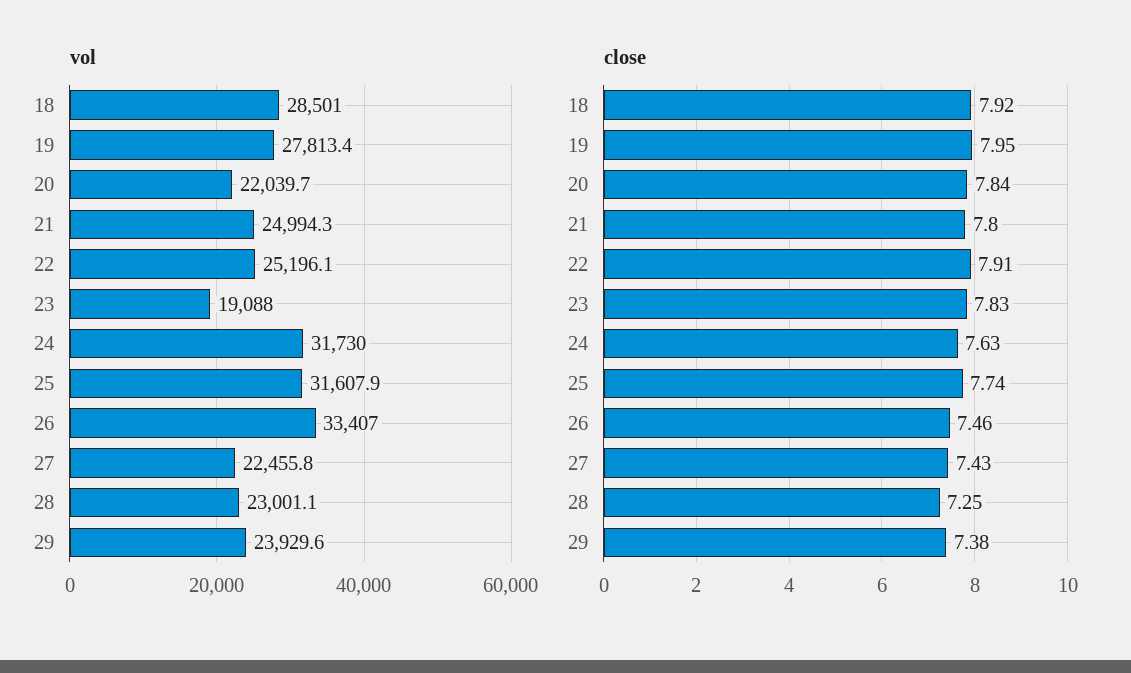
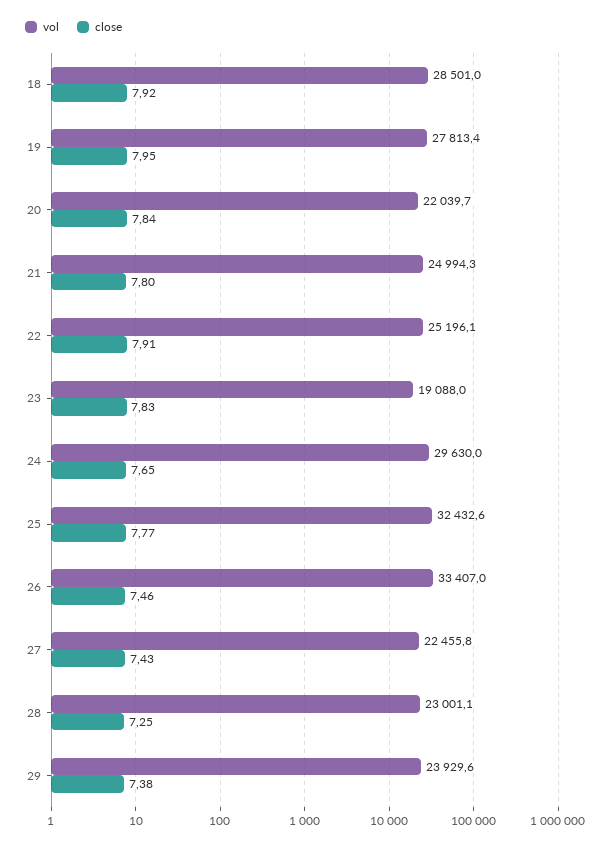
vol, 24: 31730 -> 29630
vol, 25: 31607.9 -> 32432.6
close, 24: 7.63 -> 7.65
close, 25: 7.74 -> 7.77

